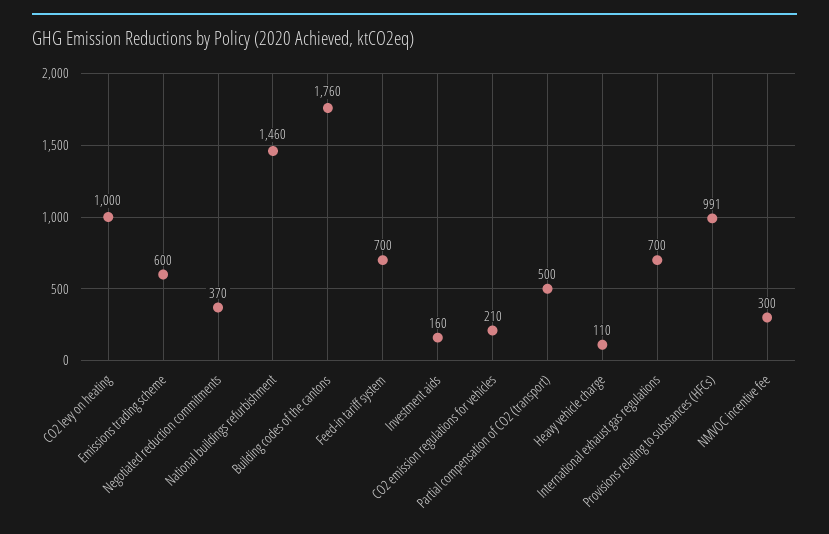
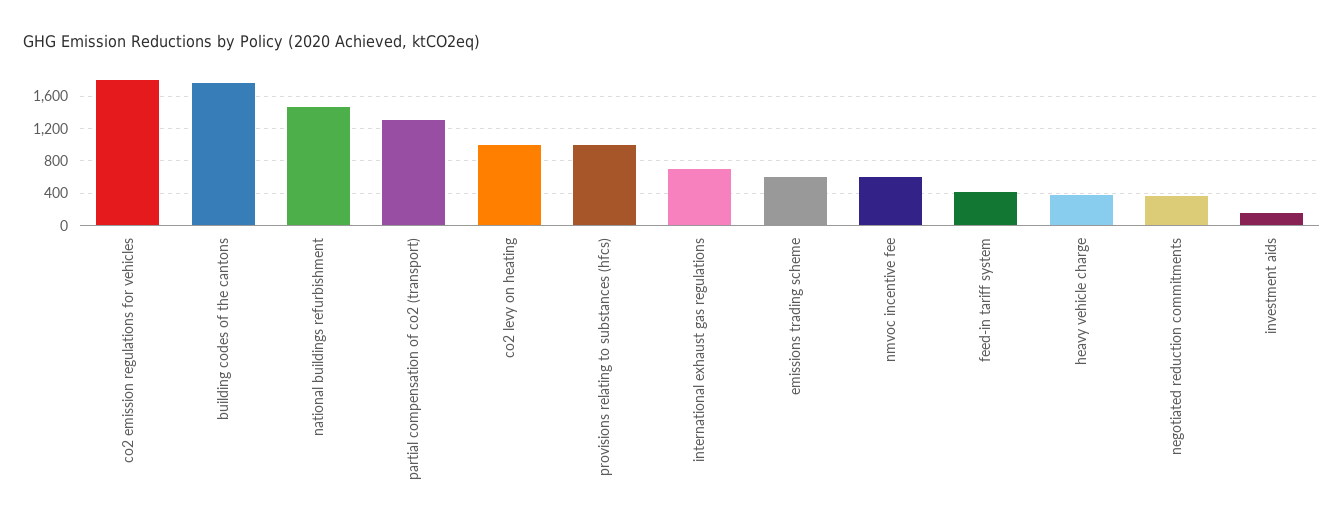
Feed-in tariff system: 700 -> 400
CO2 emission regulations for vehicles: 210 -> 1800
Partial compensation of CO2 (transport): 500 -> 1300
Heavy vehicle charge: 110 -> 400
NMVOC incentive fee: 300 -> 600

